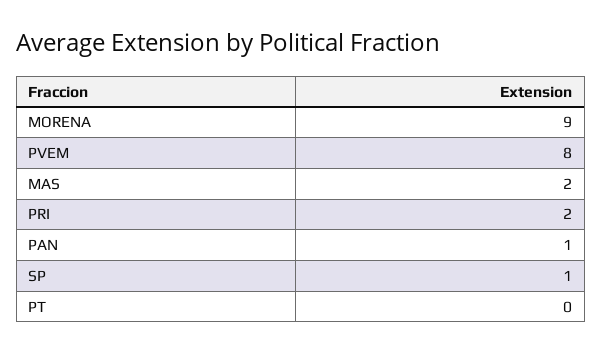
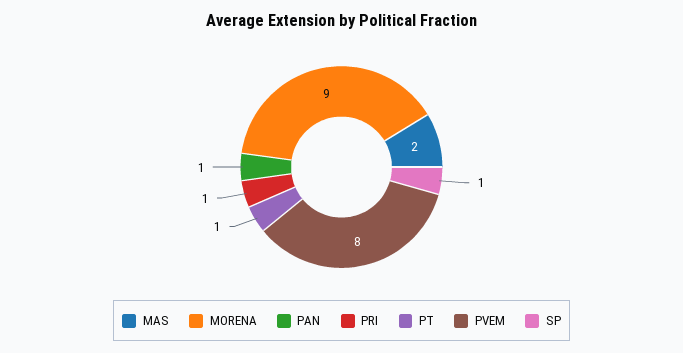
PRI: 2 -> 1
PT: 0 -> 1

